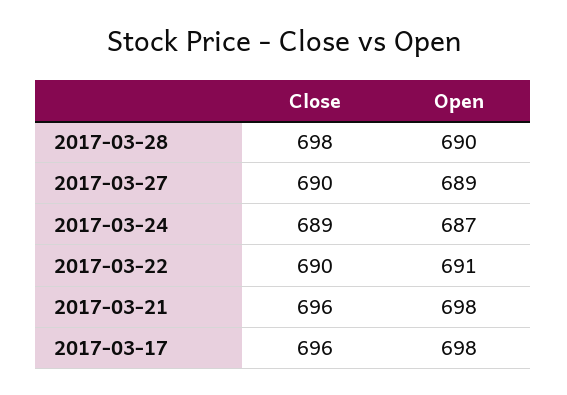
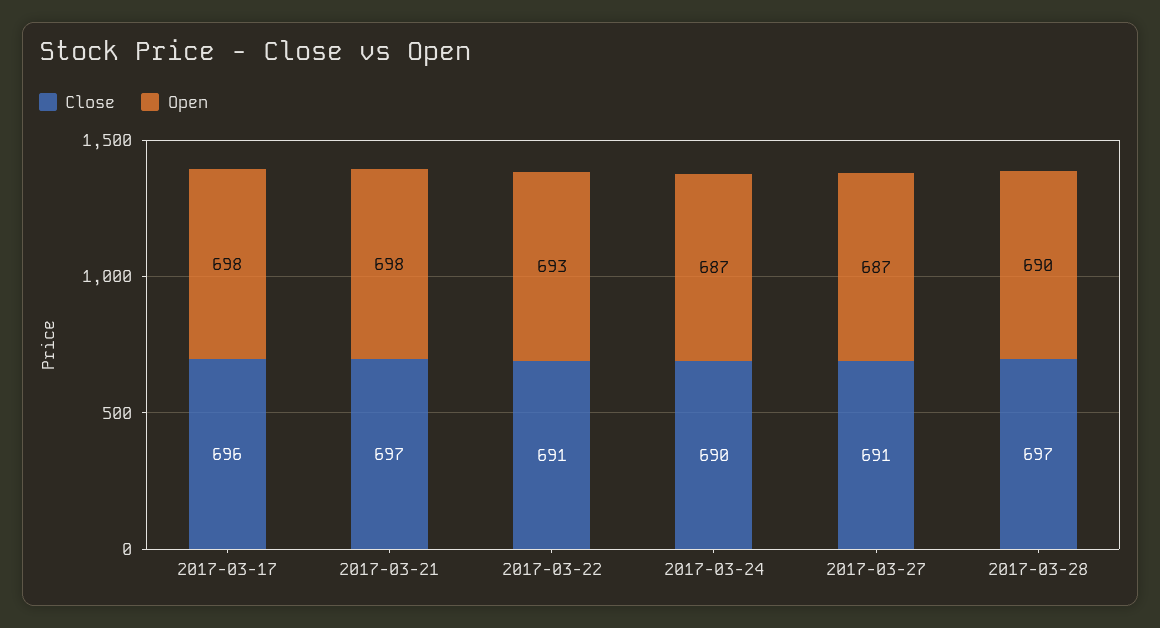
Close, 2017-03-28: 698 -> 697
Close, 2017-03-27: 690 -> 691
Open, 2017-03-27: 689 -> 687
Close, 2017-03-24: 689 -> 690
Close, 2017-03-22: 690 -> 691
Open, 2017-03-22: 691 -> 693
Close, 2017-03-21: 696 -> 697

